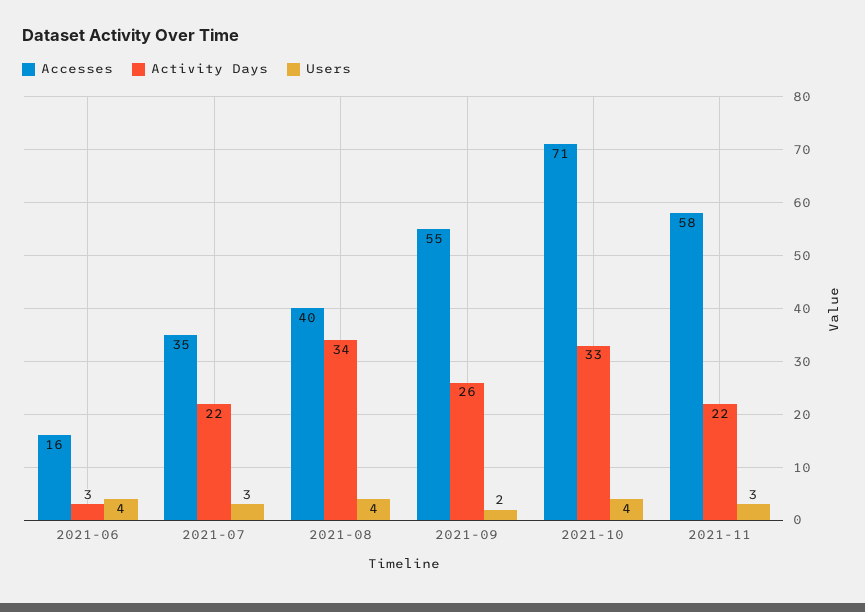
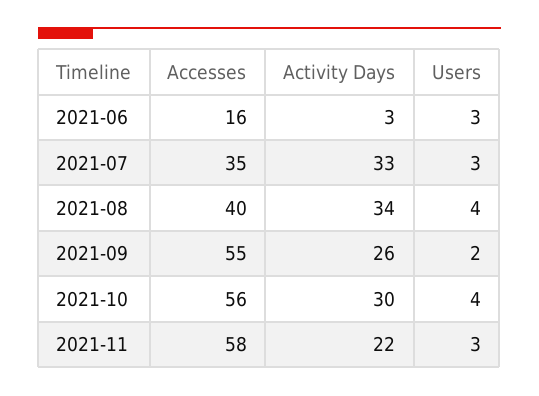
Users, 2021-06: 4 -> 3
Activity Days, 2021-07: 22 -> 33
Accesses, 2021-10: 71 -> 56
Activity Days, 2021-10: 33 -> 30

